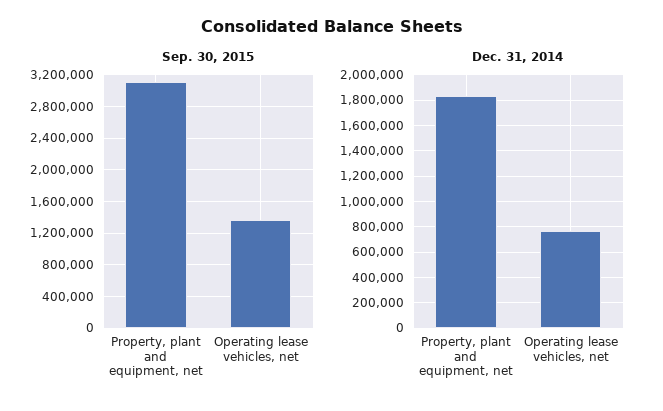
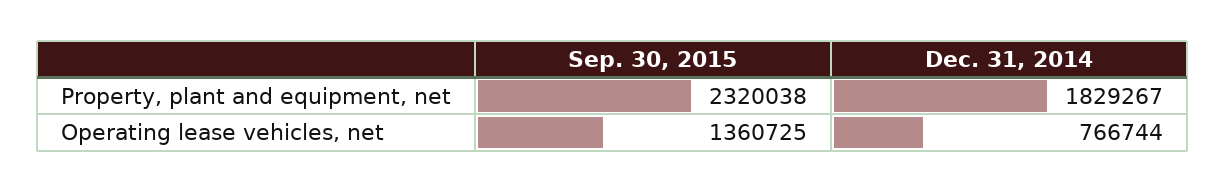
Sep. 30, 2015, Property, plant and equipment, net: 3100000 -> 2320038

